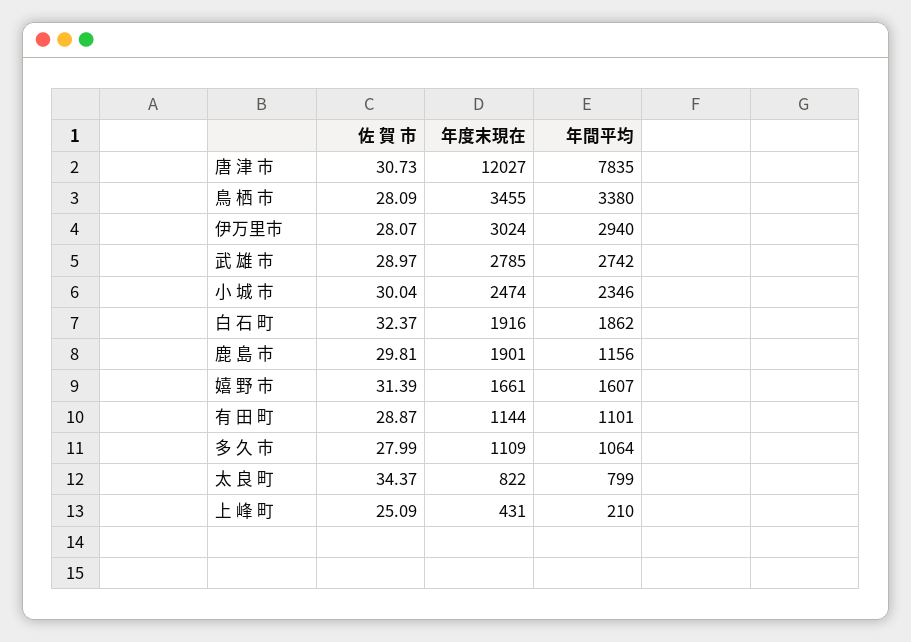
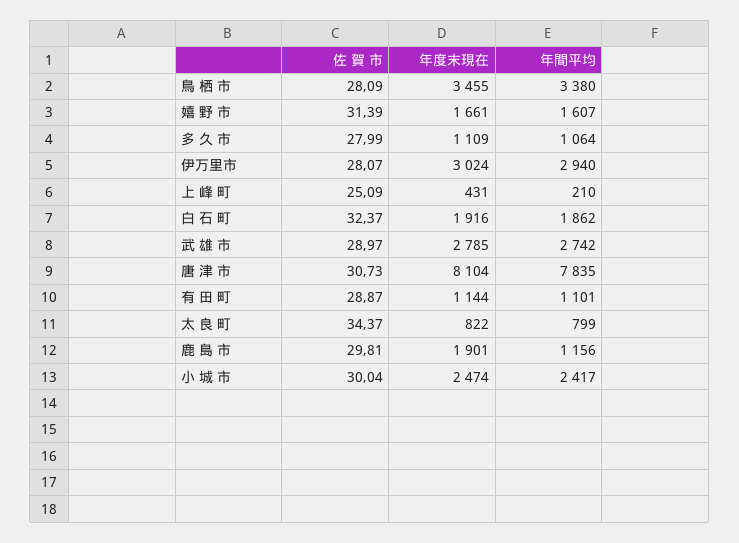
年度末現在, 唐 津 市: 12027 -> 8104
年間平均, 小 城 市: 2346 -> 2417

